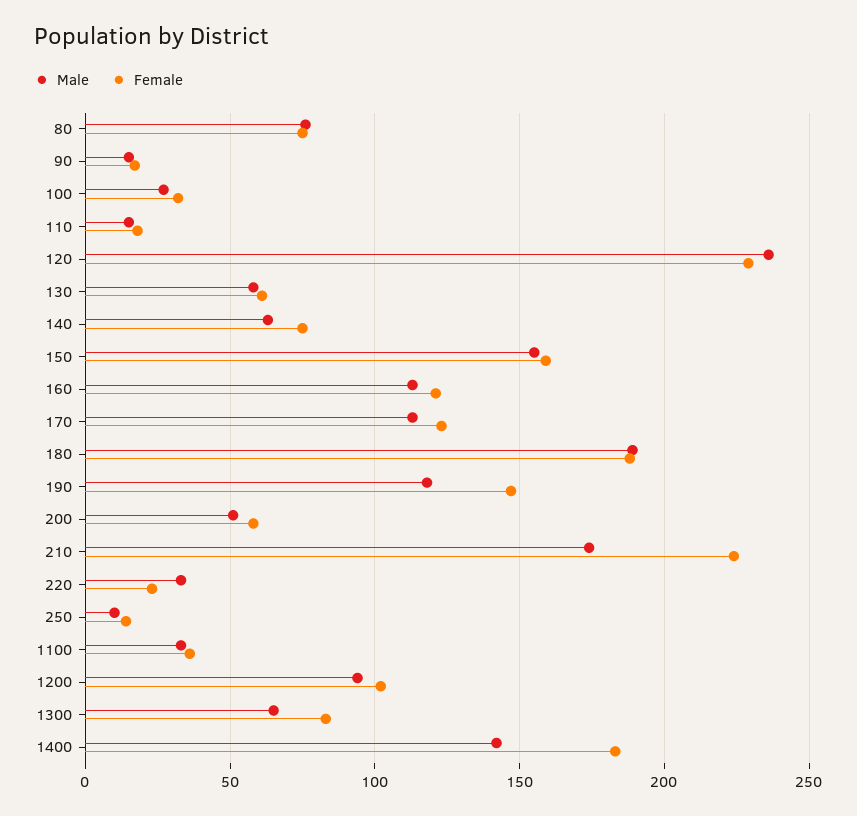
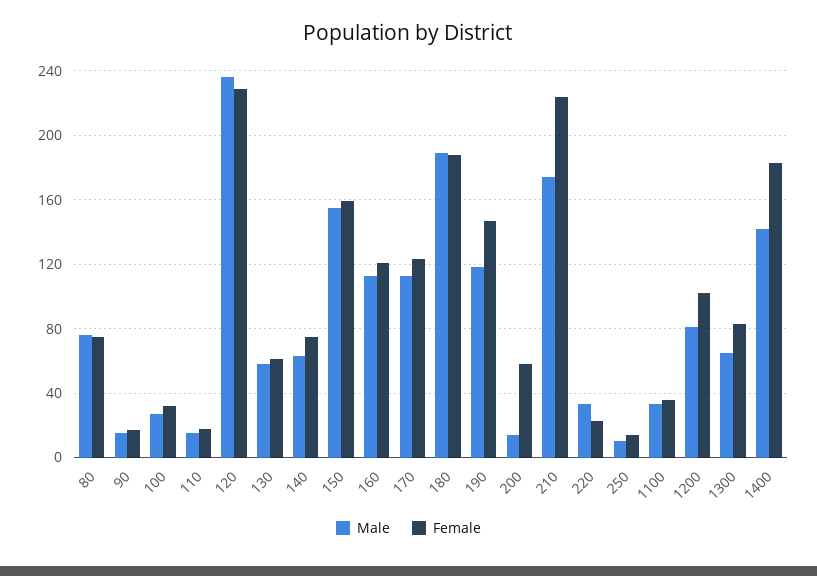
Male, 200: 50 -> 15
Male, 1200: 95 -> 80

